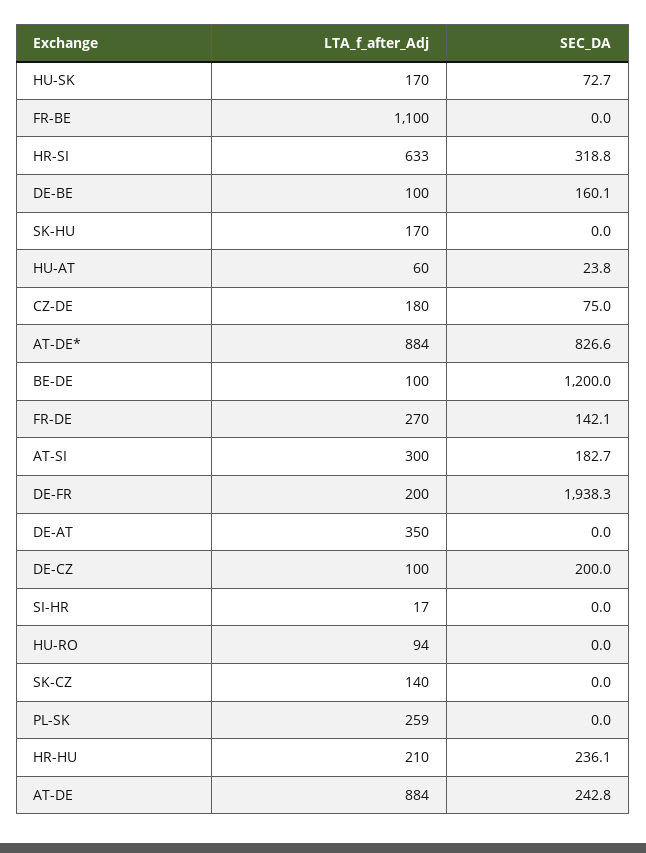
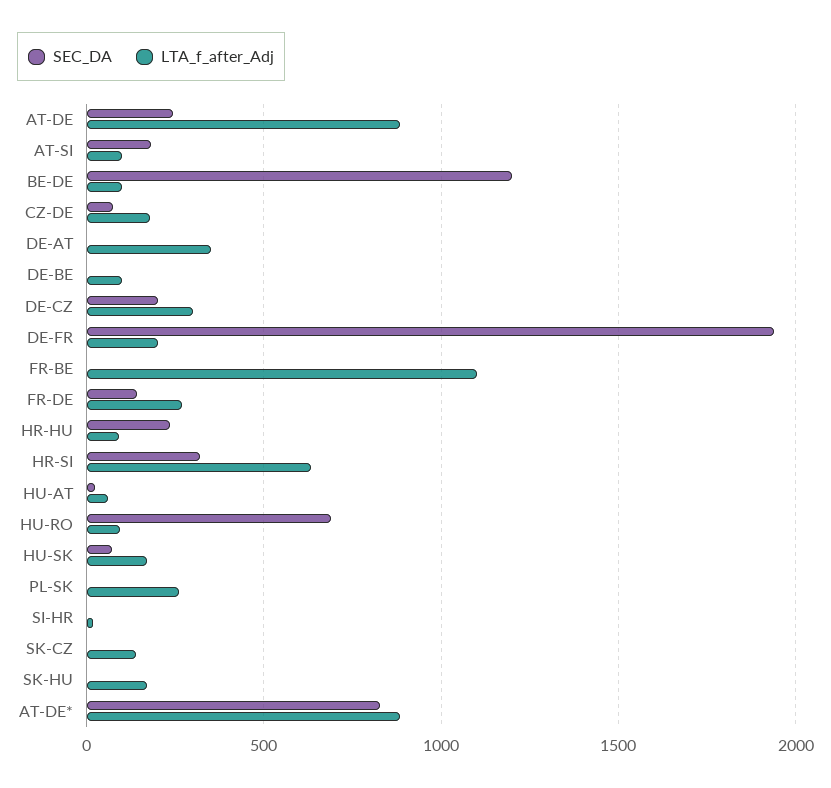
SEC_DA, DE-BE: 160.1 -> 0
LTA_f_after_Adj, AT-SI: 300 -> 100
LTA_f_after_Adj, DE-CZ: 100 -> 300
SEC_DA, HU-RO: 0 -> 700
LTA_f_after_Adj, HR-HU: 210 -> 100

